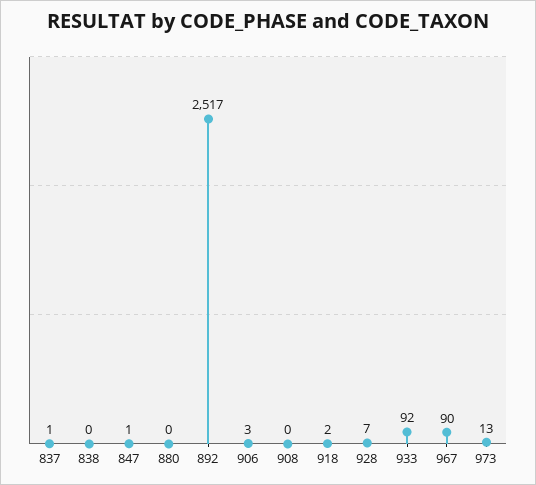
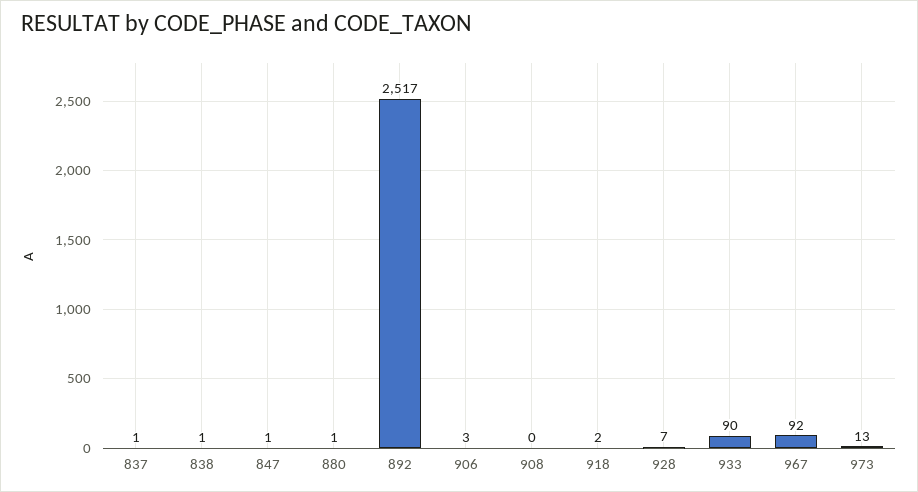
838: 0 -> 1
880: 0 -> 1
933: 92 -> 90
967: 90 -> 92

